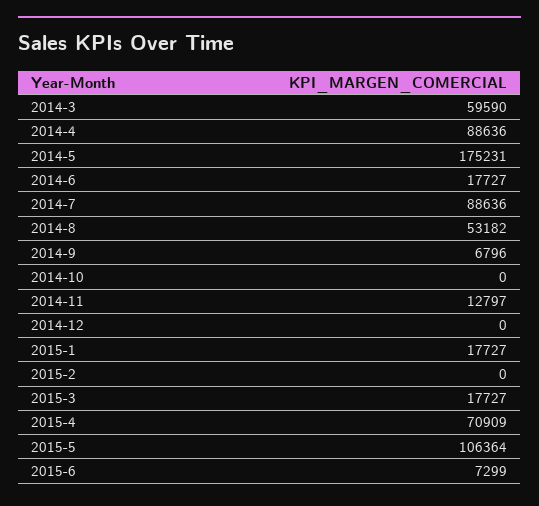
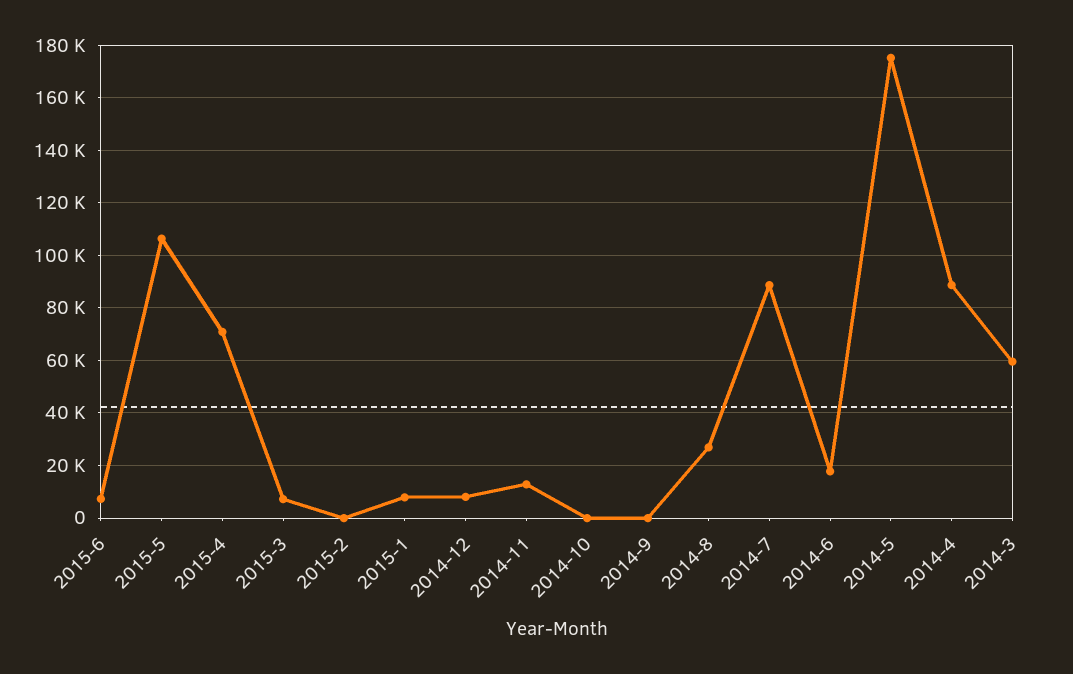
2014-8: 53182 -> 27500
2014-9: 6796 -> 0
2014-12: 0 -> 7500
2015-1: 17727 -> 7500
2015-3: 17727 -> 7500

